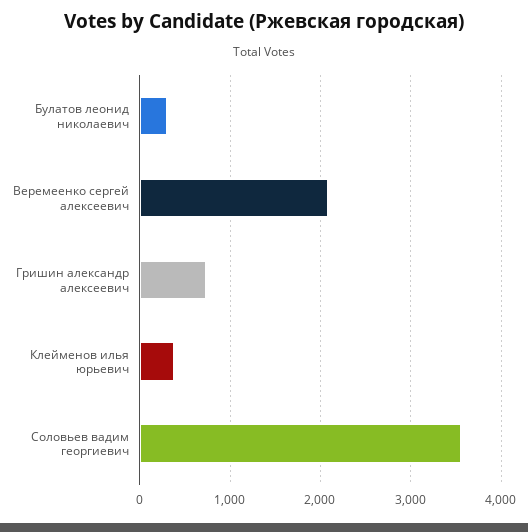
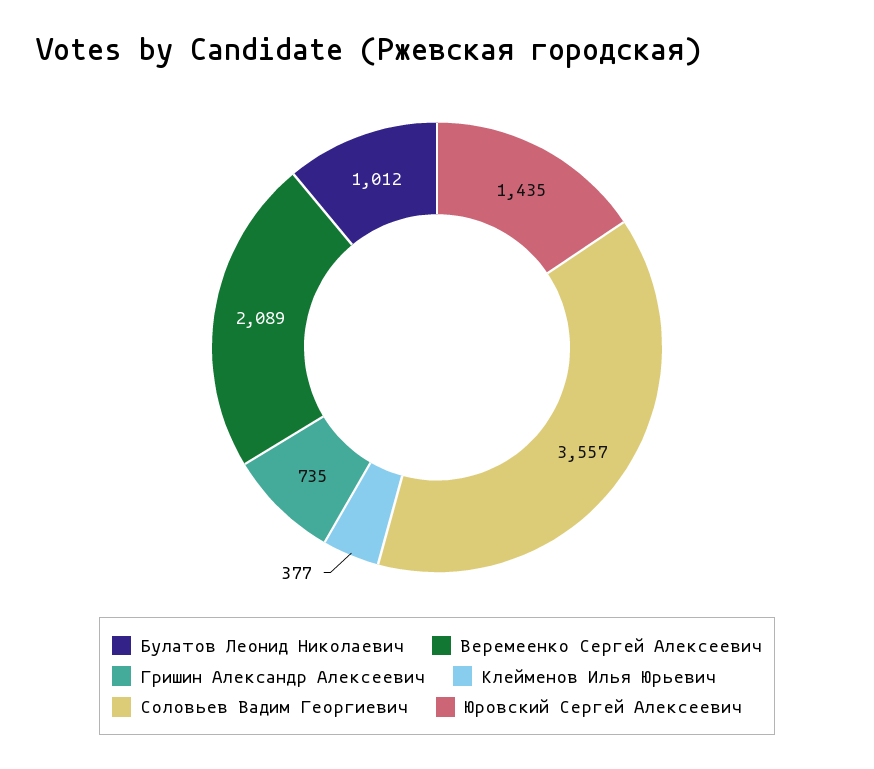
Булатов леонид николаевич: 300 -> 1012
Юровский Сергей Алексеевич: none -> 1435

